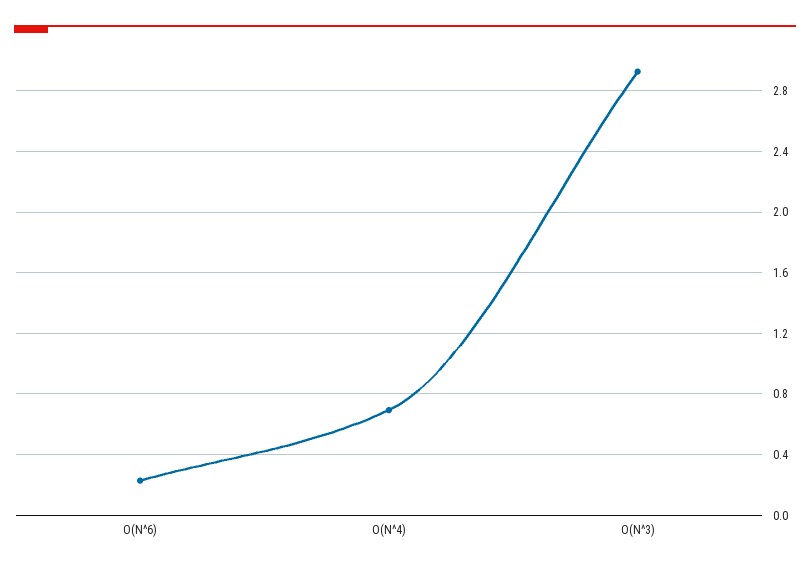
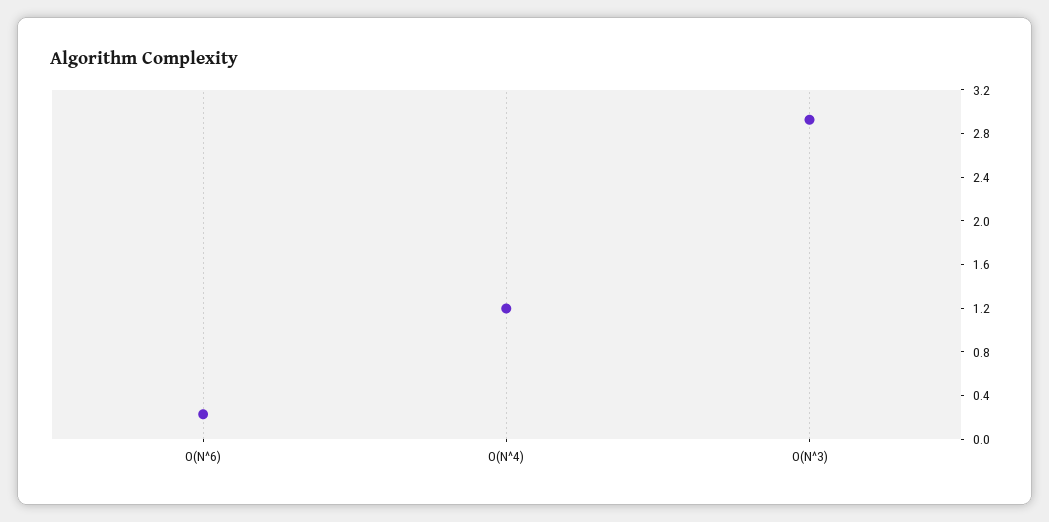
O(N^4): 0.7 -> 1.2

